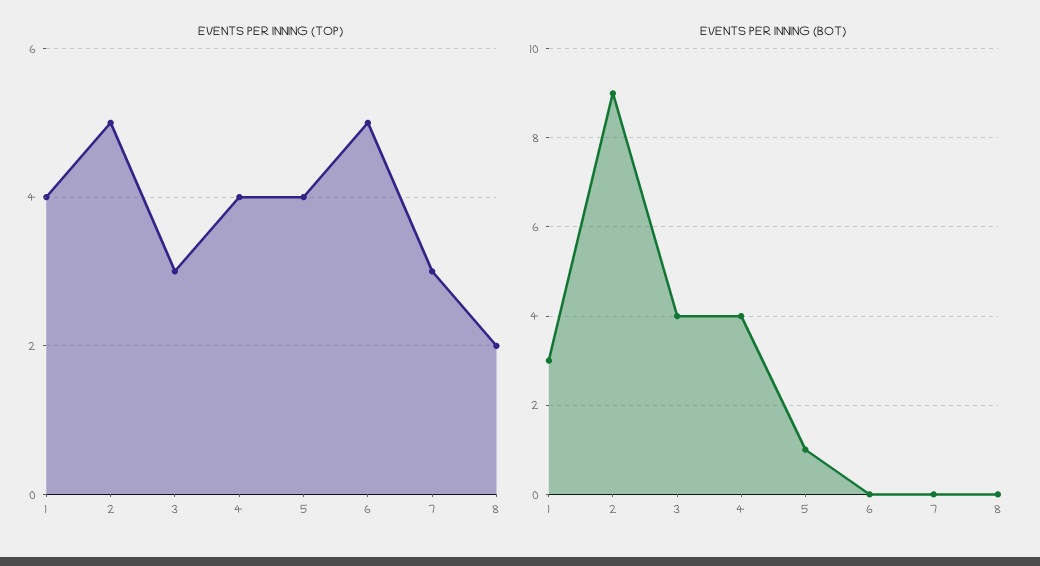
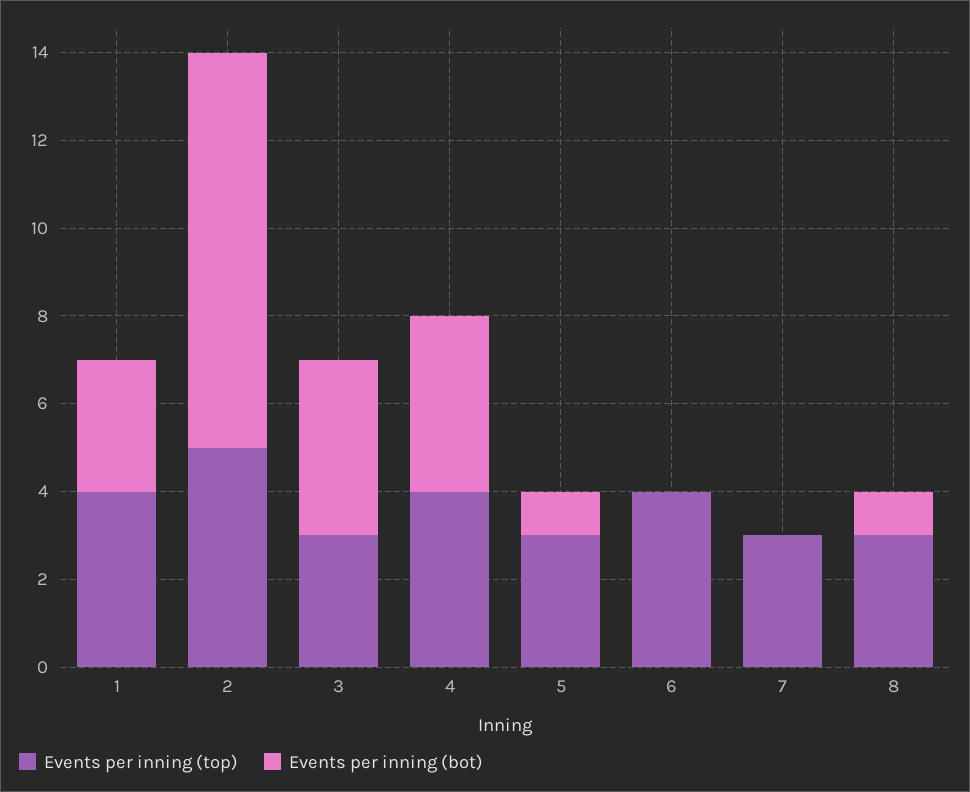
EVENTS PER INNING (TOP), 5: 4 -> 3
EVENTS PER INNING (TOP), 6: 5 -> 4
EVENTS PER INNING (TOP), 8: 2 -> 3
EVENTS PER INNING (BOT), 8: 0 -> 1

